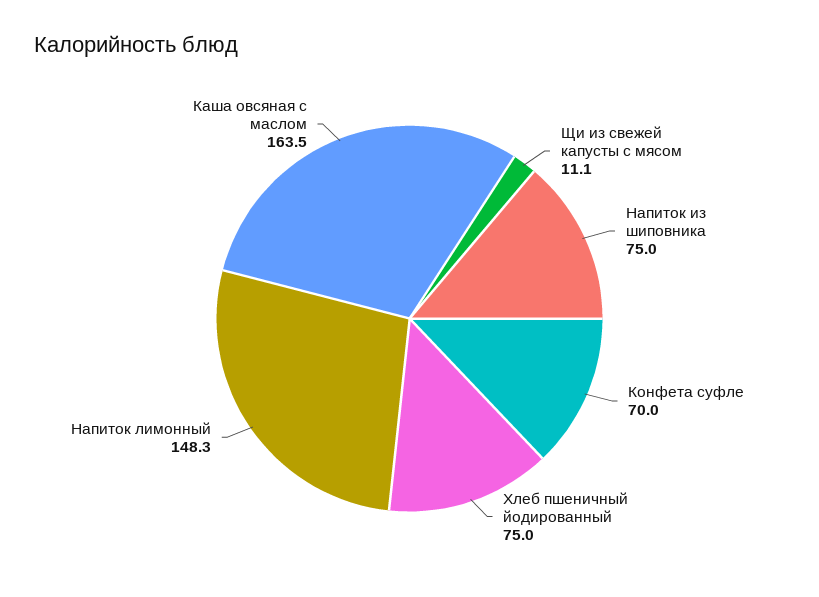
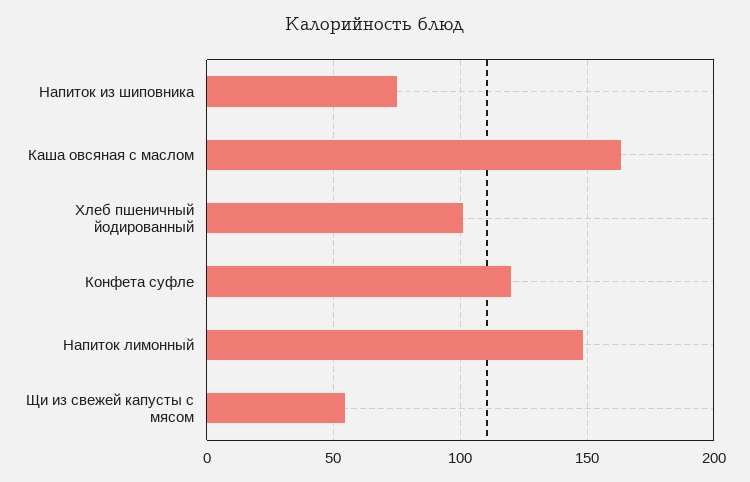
Щи из свежей капусты с мясом: 11.1 -> 55
Конфета суфле: 70 -> 120
Хлеб пшеничный йодированный: 75 -> 100

